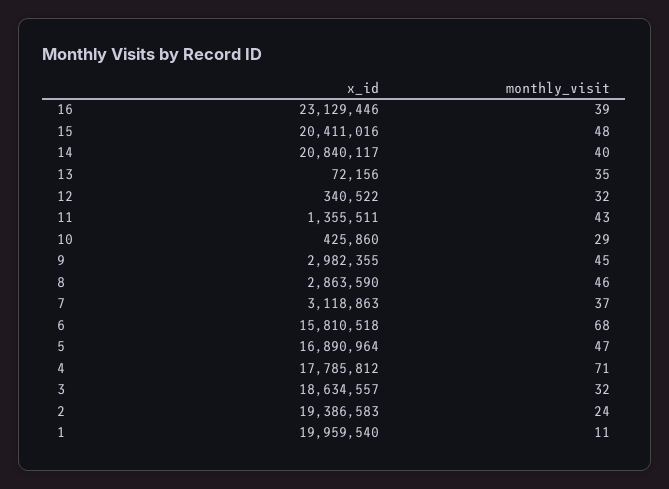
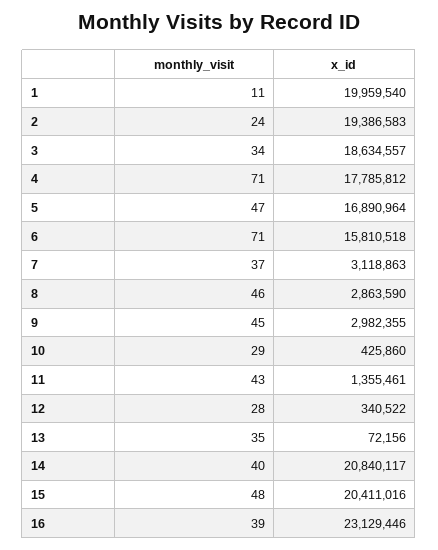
monthly_visit, 12: 32 -> 28
x_id, 11: 1355511 -> 1355461
monthly_visit, 6: 68 -> 71
monthly_visit, 3: 32 -> 34

